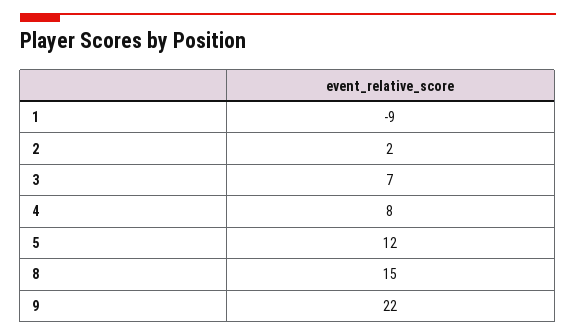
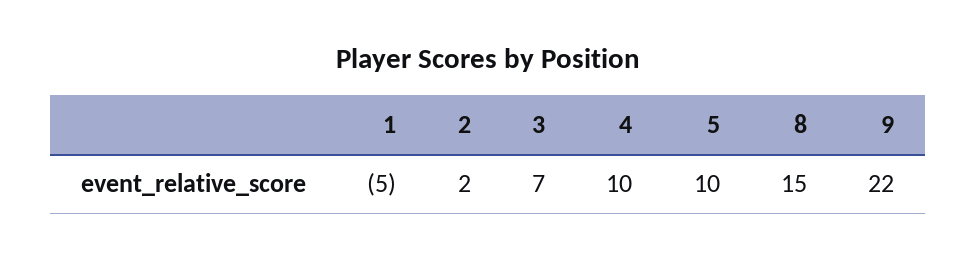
1: -9 -> -5
4: 8 -> 10
5: 12 -> 10

